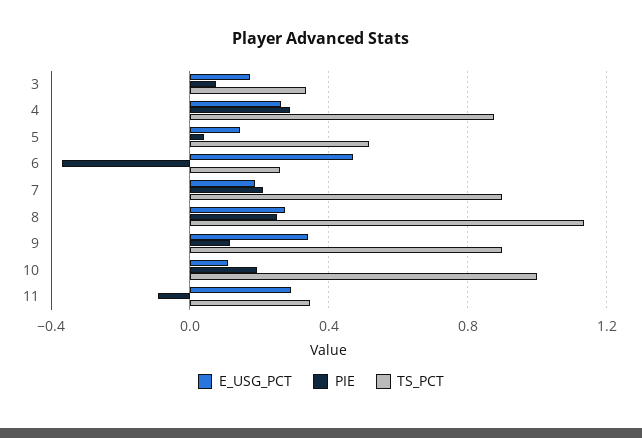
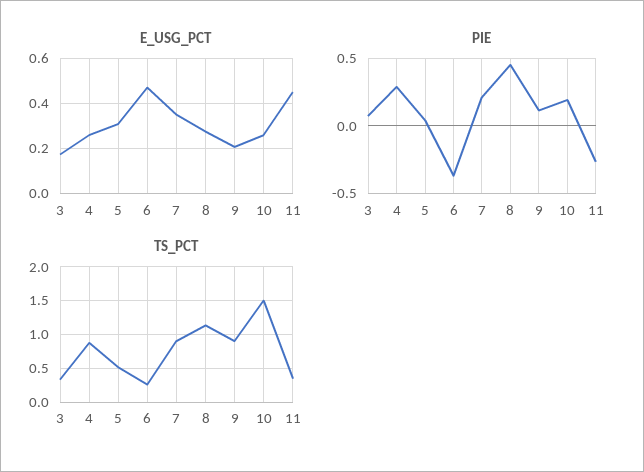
E_USG_PCT, 5: 0.15 -> 0.3
E_USG_PCT, 7: 0.2 -> 0.35
PIE, 8: 0.25 -> 0.45
E_USG_PCT, 9: 0.35 -> 0.2
E_USG_PCT, 10: 0.1 -> 0.25
TS_PCT, 10: 1 -> 1.5
E_USG_PCT, 11: 0.3 -> 0.45
PIE, 11: -0.1 -> -0.25

